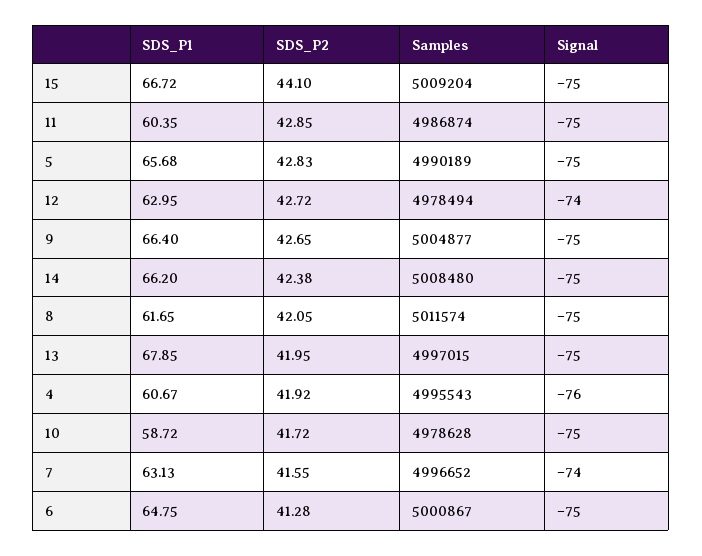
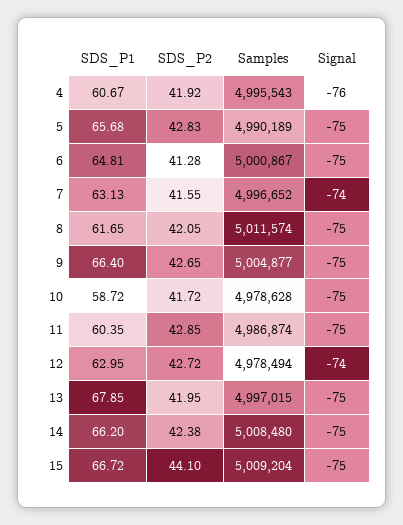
SDS_P1, 6: 64.75 -> 64.81

